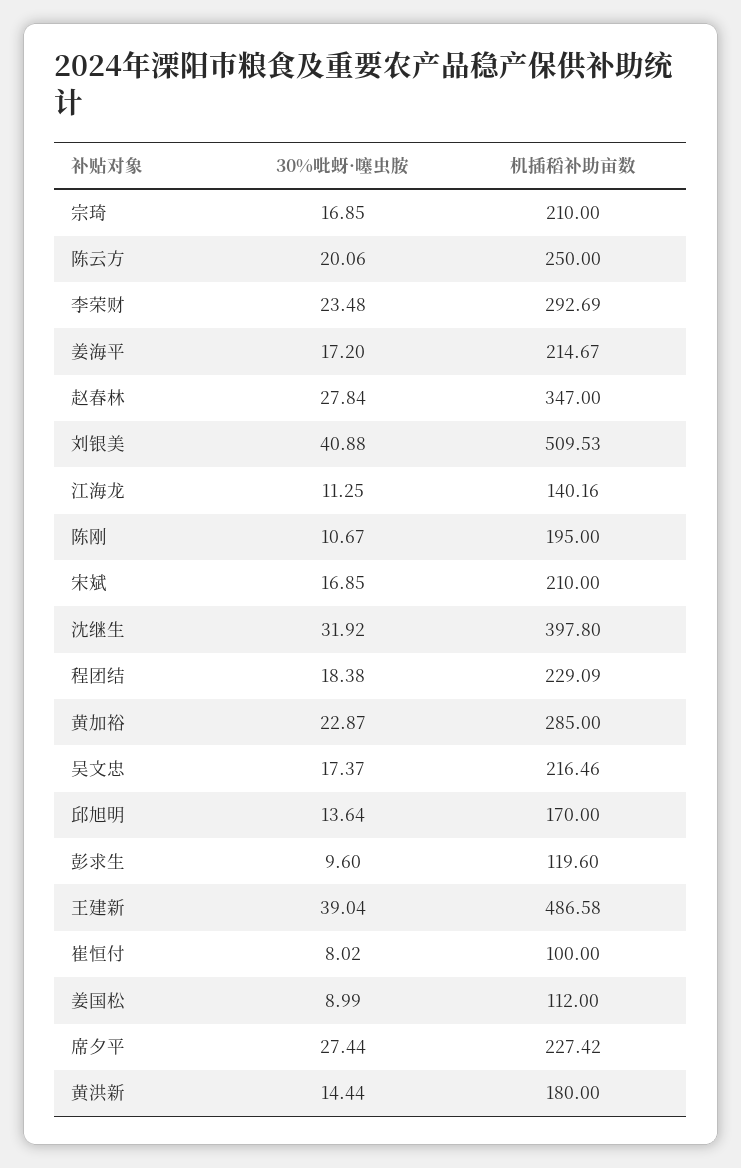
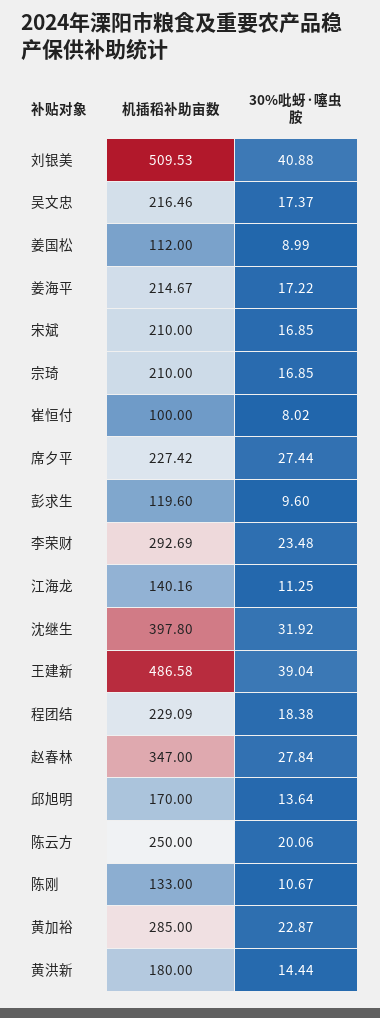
30%吡蚜·噻虫胺, 姜海平: 17.2 -> 17.22
机插稻补助亩数, 陈刚: 195 -> 133

